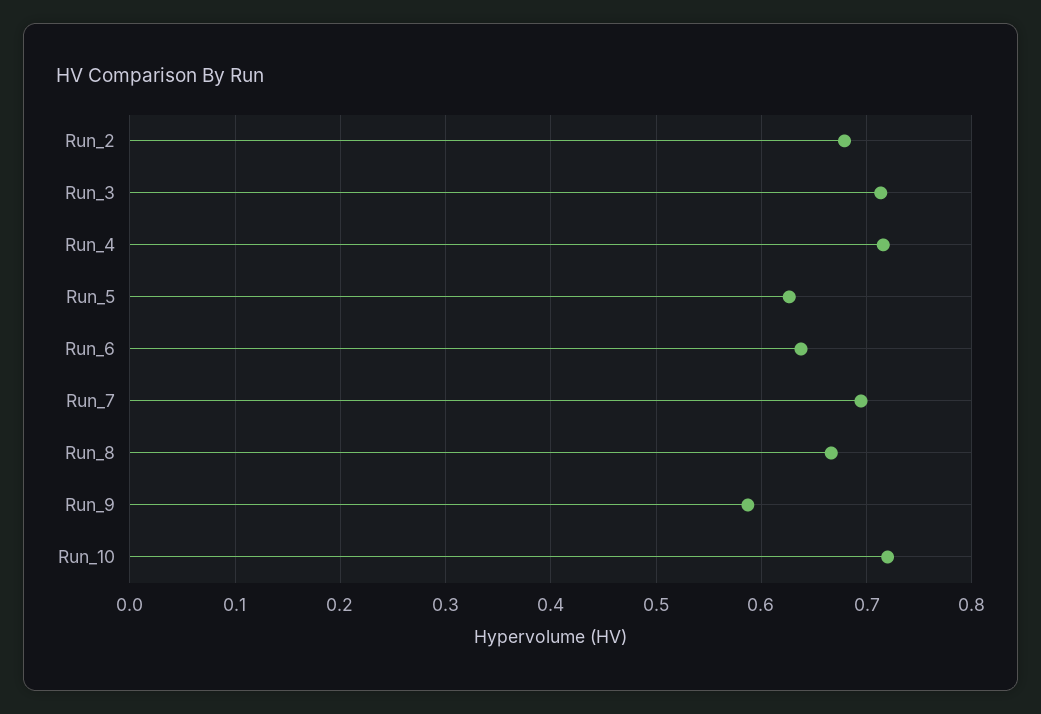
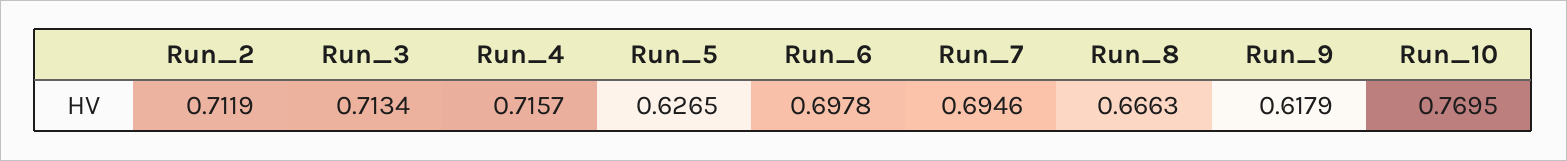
Run_2: 0.68 -> 0.7119
Run_6: 0.64 -> 0.6978
Run_9: 0.59 -> 0.6179
Run_10: 0.72 -> 0.7695

